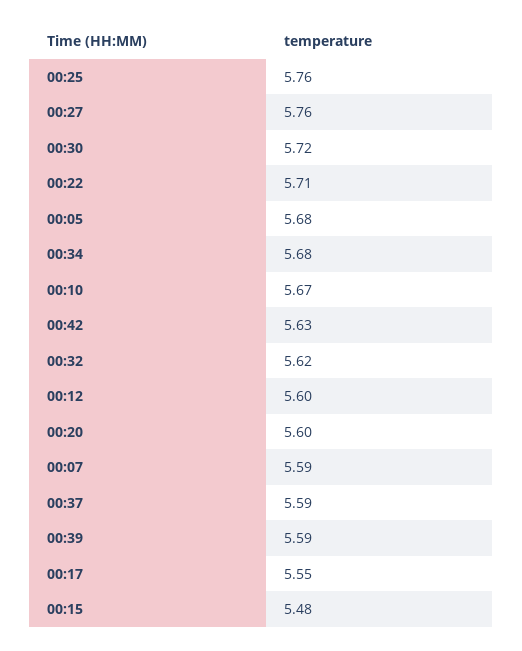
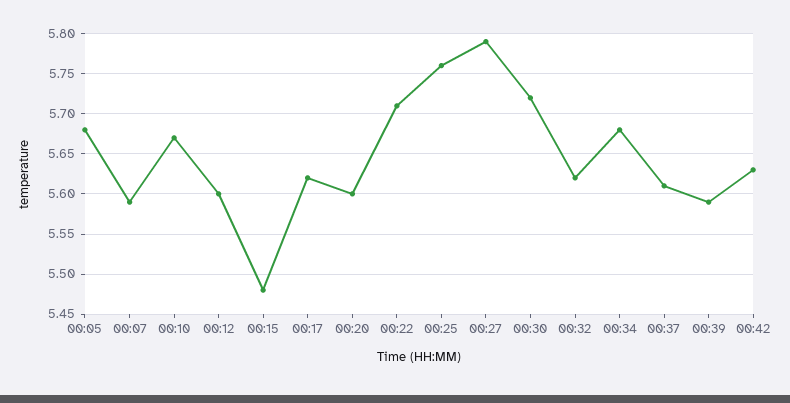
00:27: 5.76 -> 5.79
00:37: 5.59 -> 5.61
00:17: 5.55 -> 5.62

